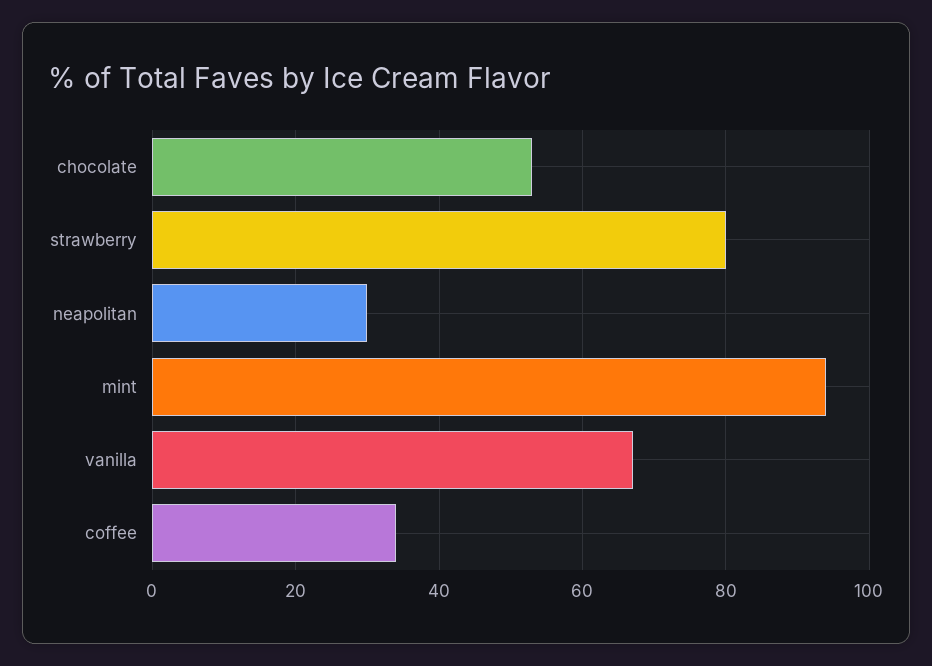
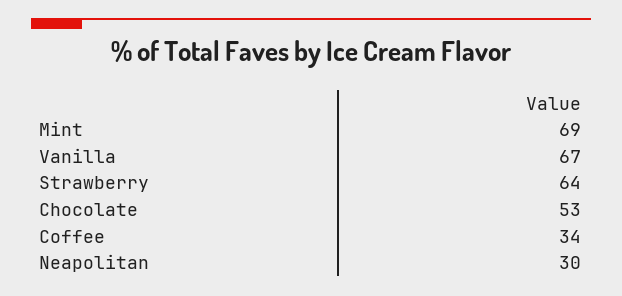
strawberry: 80 -> 64
mint: 95 -> 69

